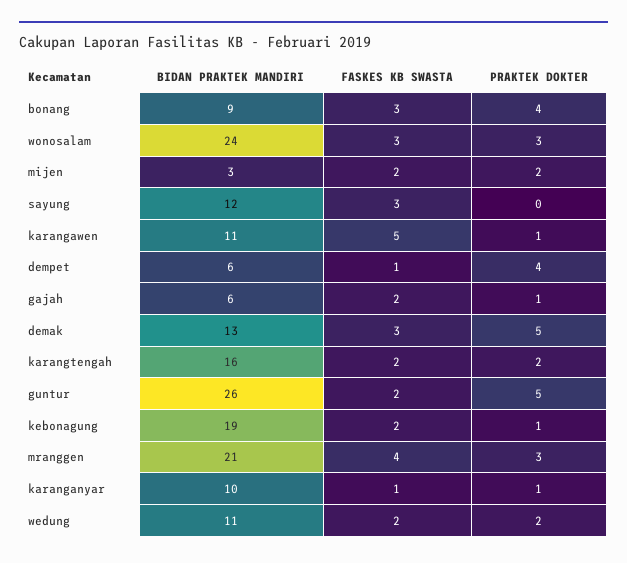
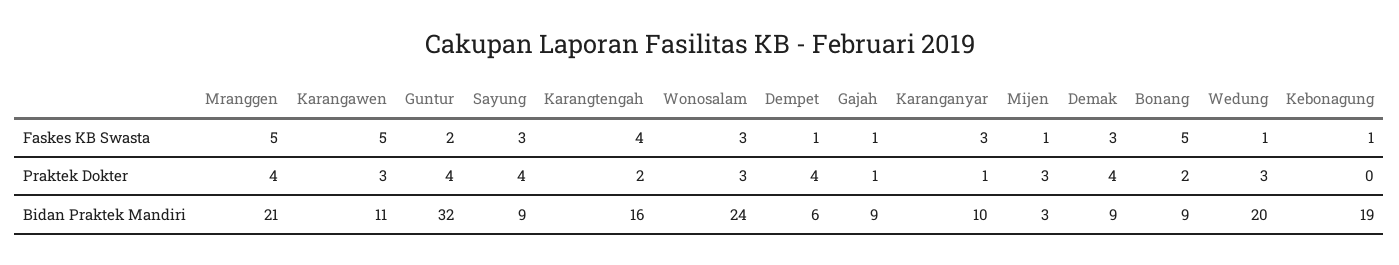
FASKES KB SWASTA, bonang: 3 -> 5
PRAKTEK DOKTER, bonang: 4 -> 2
FASKES KB SWASTA, mijen: 2 -> 1
PRAKTEK DOKTER, mijen: 2 -> 3
BIDAN PRAKTEK MANDIRI, sayung: 12 -> 9
PRAKTEK DOKTER, sayung: 0 -> 4
PRAKTEK DOKTER, karangawen: 1 -> 3
BIDAN PRAKTEK MANDIRI, gajah: 6 -> 9
FASKES KB SWASTA, gajah: 2 -> 1
BIDAN PRAKTEK MANDIRI, demak: 13 -> 9
PRAKTEK DOKTER, demak: 5 -> 4
FASKES KB SWASTA, karangtengah: 2 -> 4
BIDAN PRAKTEK MANDIRI, guntur: 26 -> 32
PRAKTEK DOKTER, guntur: 5 -> 4
FASKES KB SWASTA, kebonagung: 2 -> 1
PRAKTEK DOKTER, kebonagung: 1 -> 0
FASKES KB SWASTA, mranggen: 4 -> 5
PRAKTEK DOKTER, mranggen: 3 -> 4
FASKES KB SWASTA, karanganyar: 1 -> 3
BIDAN PRAKTEK MANDIRI, wedung: 11 -> 20
FASKES KB SWASTA, wedung: 2 -> 1
PRAKTEK DOKTER, wedung: 2 -> 3

